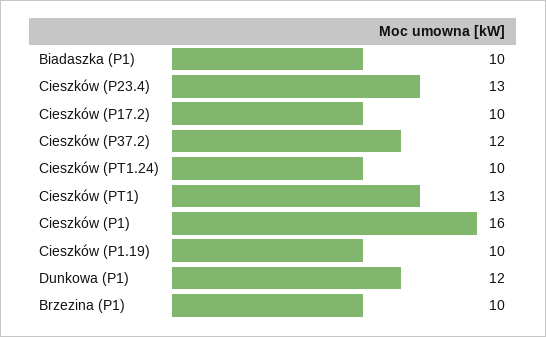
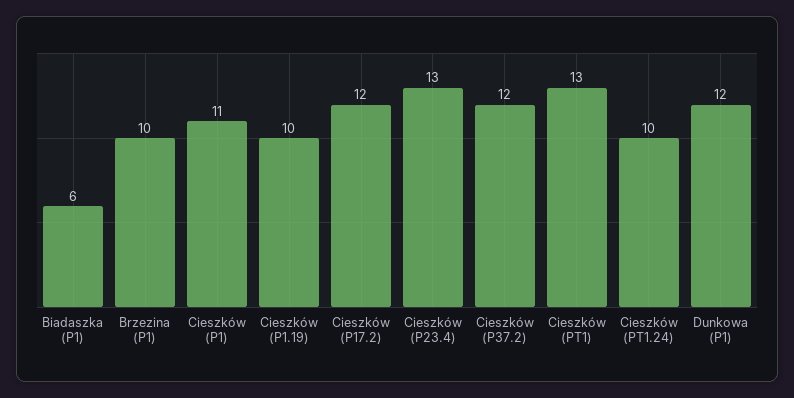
Biadaszka (P1): 10 -> 6
Cieszków (P17.2): 10 -> 12
Cieszków (P1): 16 -> 11

